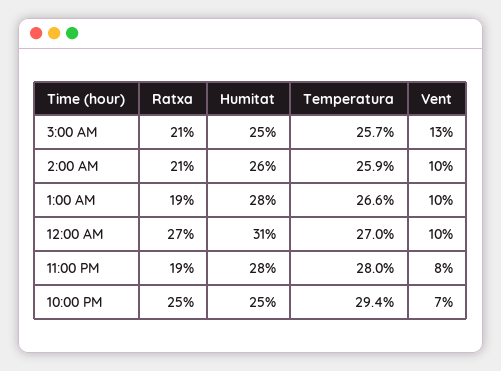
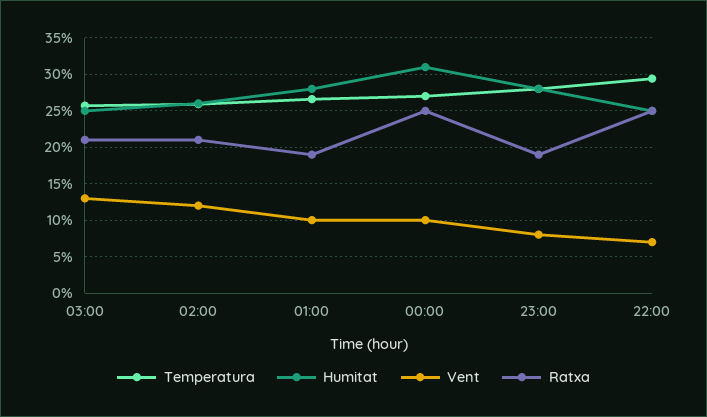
Vent, 2:00 AM: 10 -> 12
Ratxa, 12:00 AM: 27 -> 25

